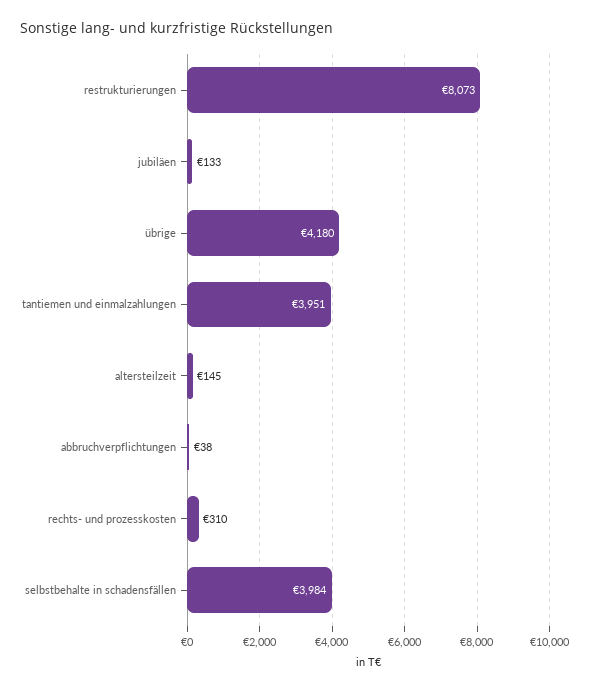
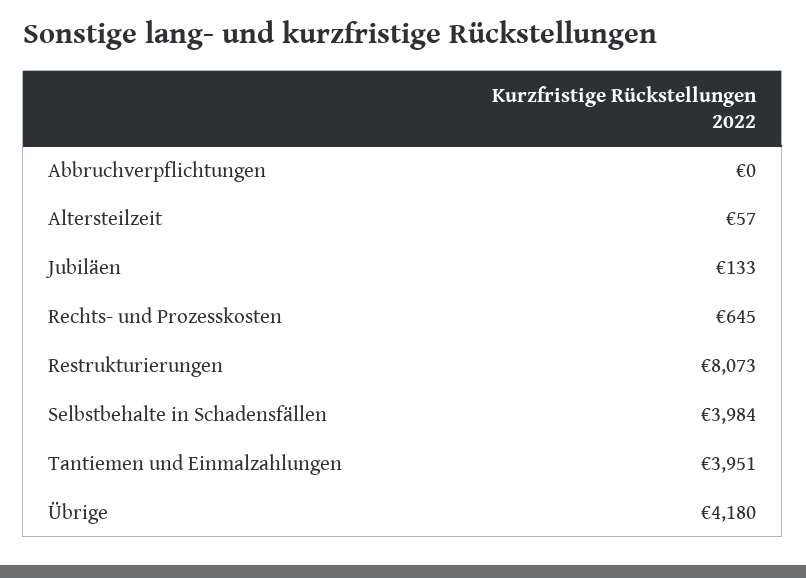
altersteilzeit: 145 -> 57
abbruchverpflichtungen: 38 -> 0
rechts- und prozesskosten: 310 -> 645

